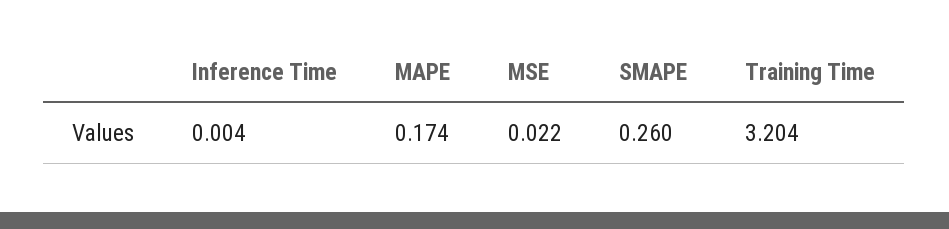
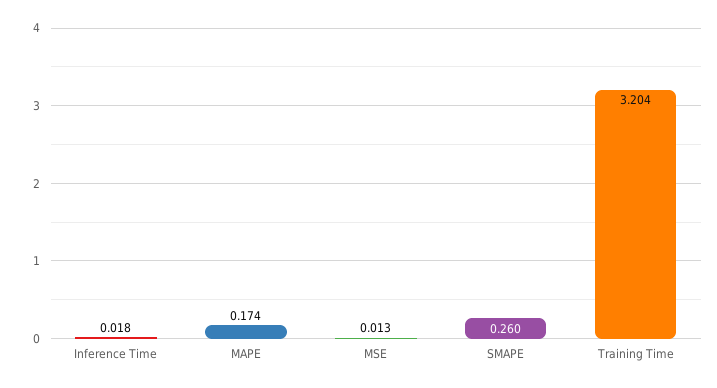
Inference Time: 0.004 -> 0.018
MSE: 0.022 -> 0.013

